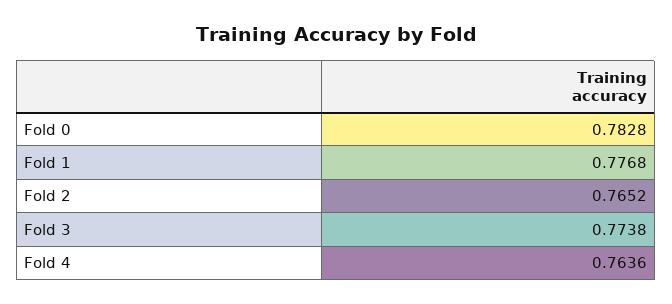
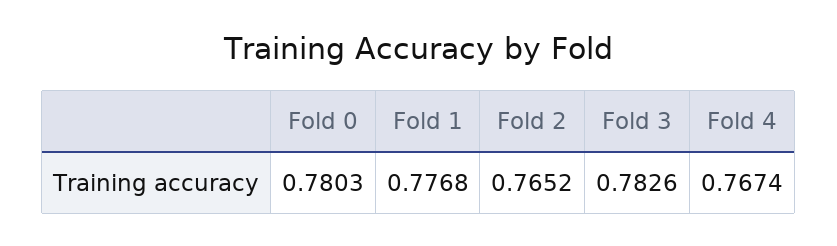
Fold 0: 0.7828 -> 0.7803
Fold 3: 0.7738 -> 0.7826
Fold 4: 0.7636 -> 0.7674

